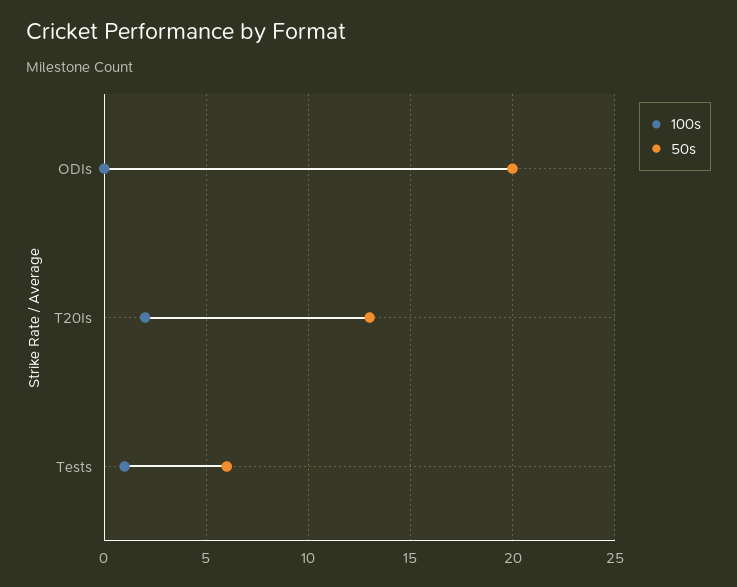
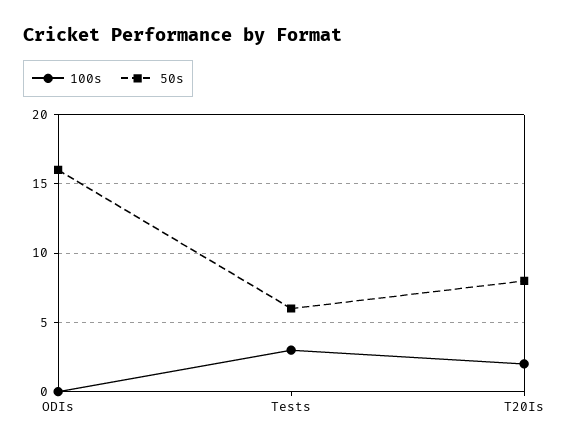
50s, ODIs: 20 -> 16
50s, T20Is: 13 -> 8
100s, Tests: 1 -> 3

